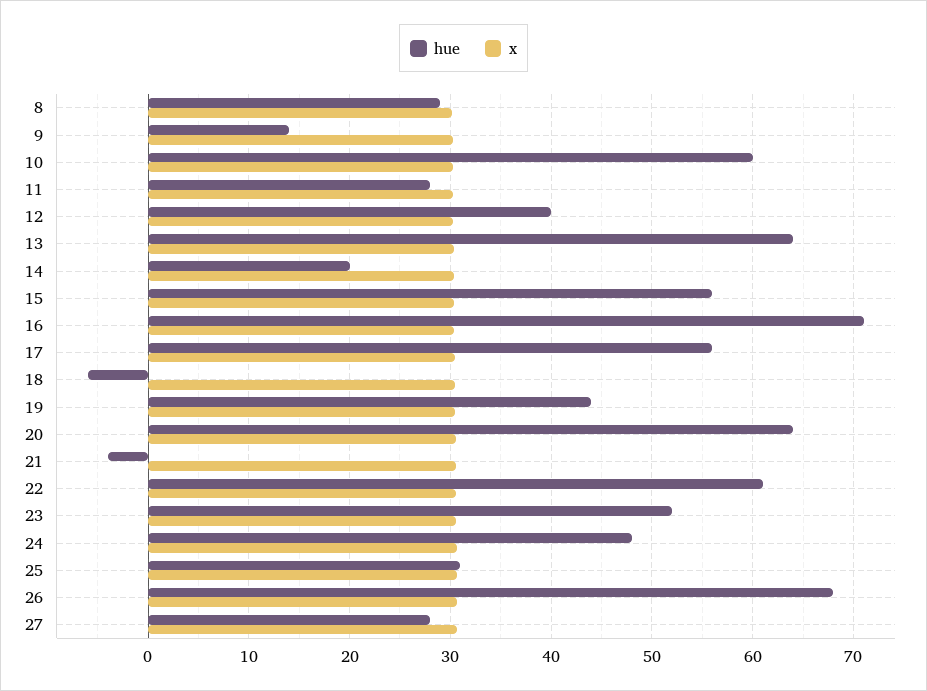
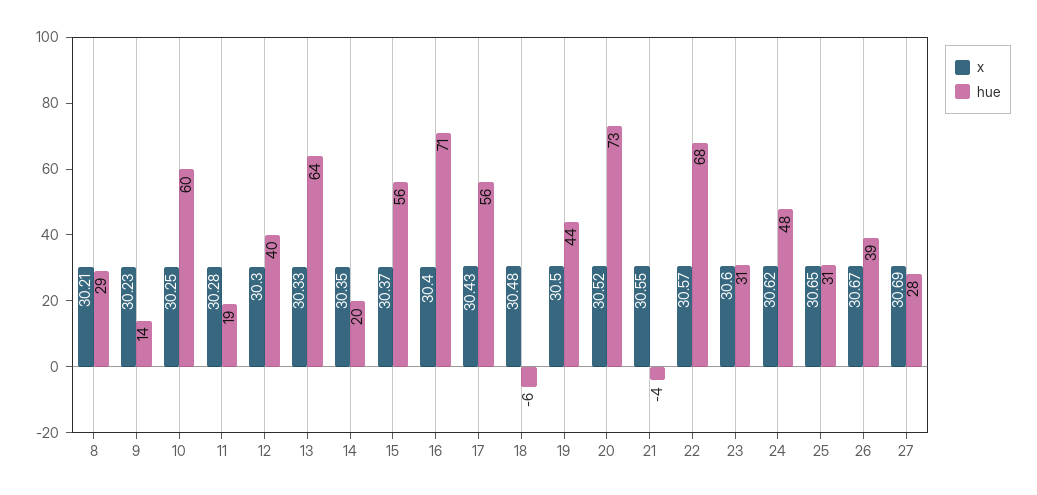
hue, 11: 28 -> 19
hue, 20: 64 -> 73
hue, 22: 61 -> 68
hue, 23: 52 -> 31
hue, 26: 68 -> 39

